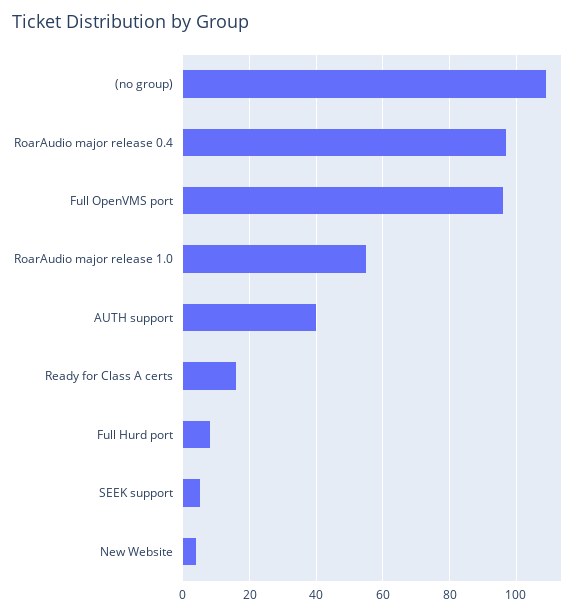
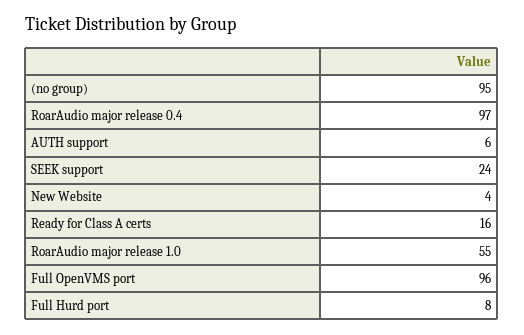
(no group): 110 -> 95
AUTH support: 40 -> 6
SEEK support: 5 -> 24

